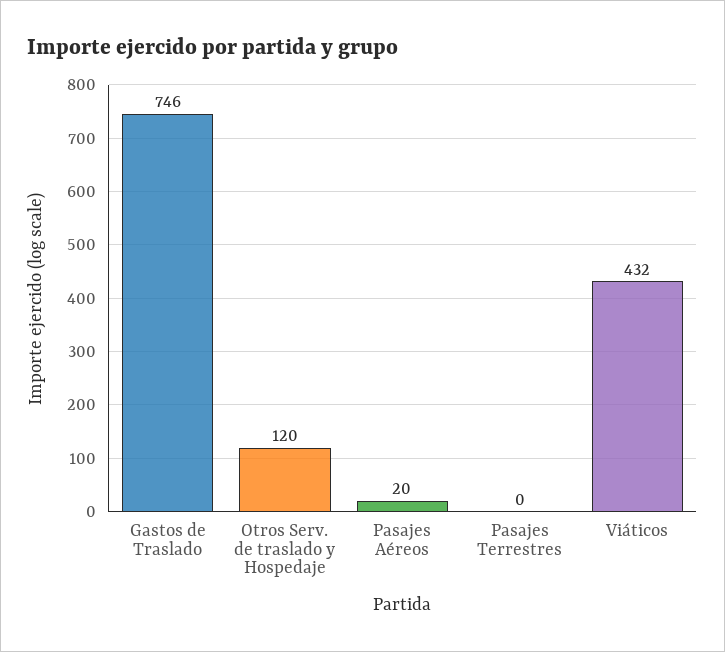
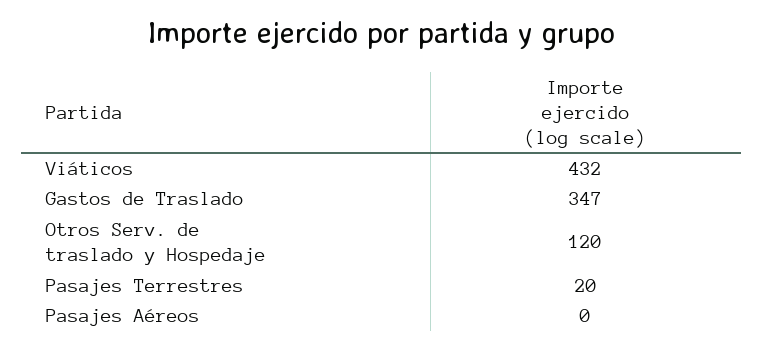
Gastos de Traslado: 746 -> 347
Pasajes Aéreos: 20 -> 0
Pasajes Terrestres: 0 -> 20

